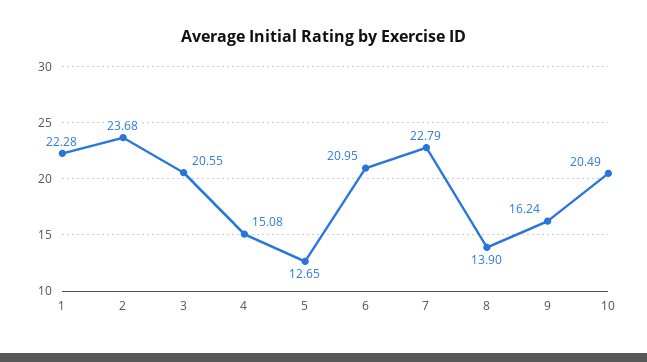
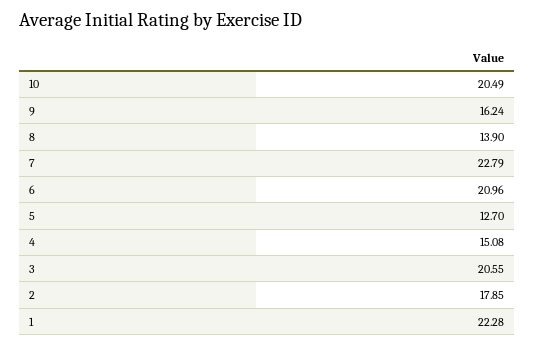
2: 23.68 -> 17.85
5: 12.65 -> 12.7
6: 20.95 -> 20.96

